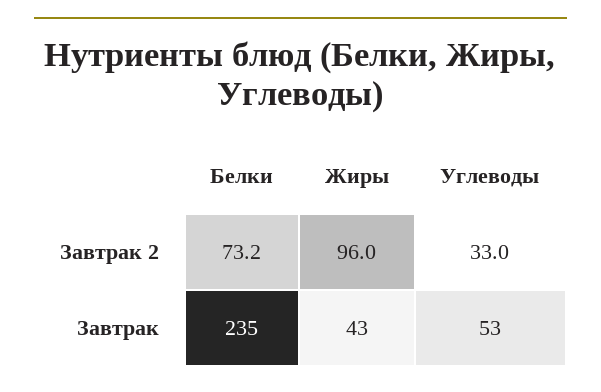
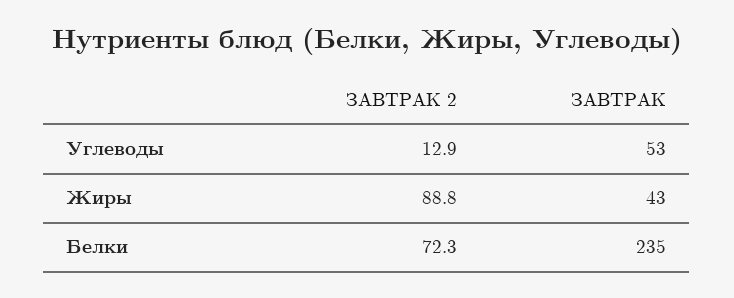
Белки, Завтрак 2: 73.2 -> 72.3
Жиры, Завтрак 2: 96 -> 88.8
Углеводы, Завтрак 2: 33 -> 12.9

